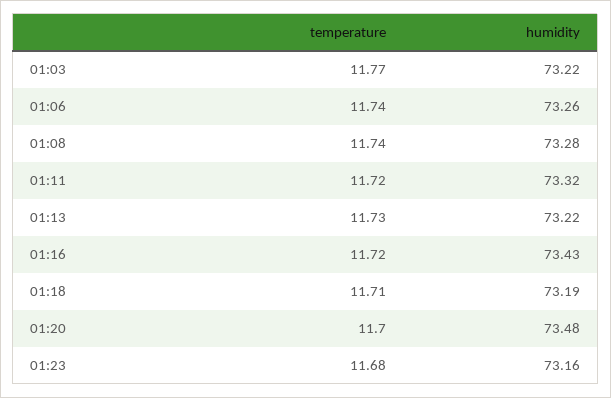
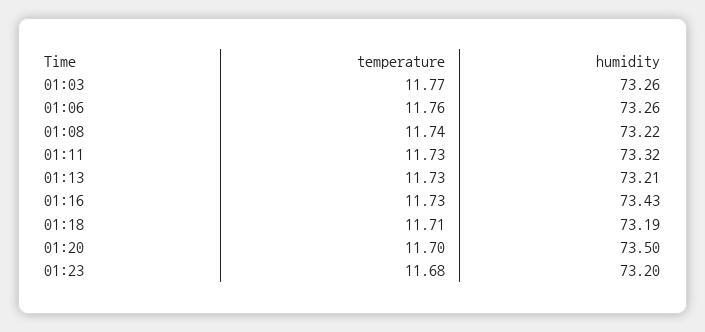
humidity, 01:03: 73.22 -> 73.26
temperature, 01:06: 11.74 -> 11.76
humidity, 01:08: 73.28 -> 73.22
temperature, 01:11: 11.72 -> 11.73
humidity, 01:13: 73.22 -> 73.21
temperature, 01:16: 11.72 -> 11.73
humidity, 01:20: 73.48 -> 73.5
humidity, 01:23: 73.16 -> 73.2

